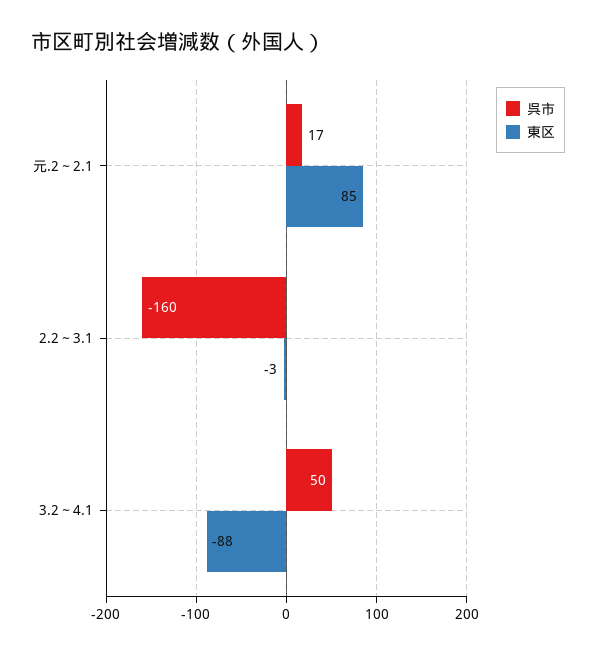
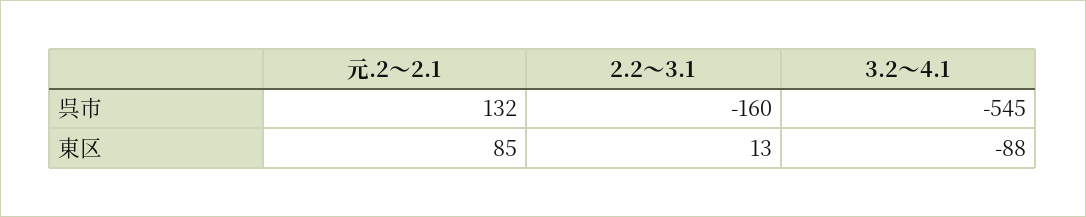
呉市, 元.2～2.1: 17 -> 132
東区, 2.2～3.1: -3 -> 13
呉市, 3.2～4.1: 50 -> -545

